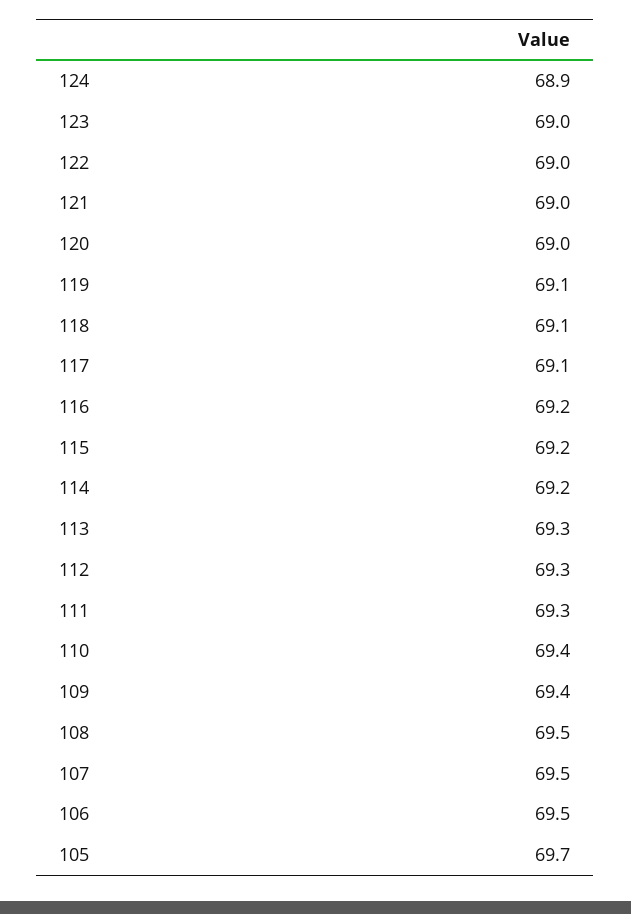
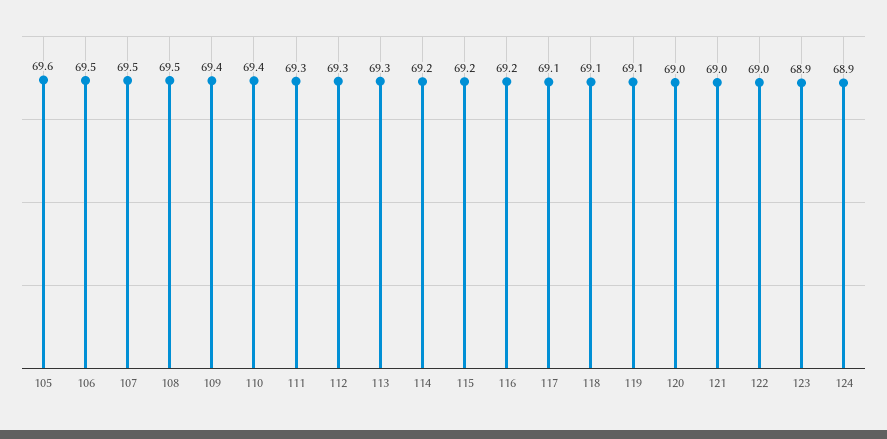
123: 69 -> 68.9
105: 69.7 -> 69.6

